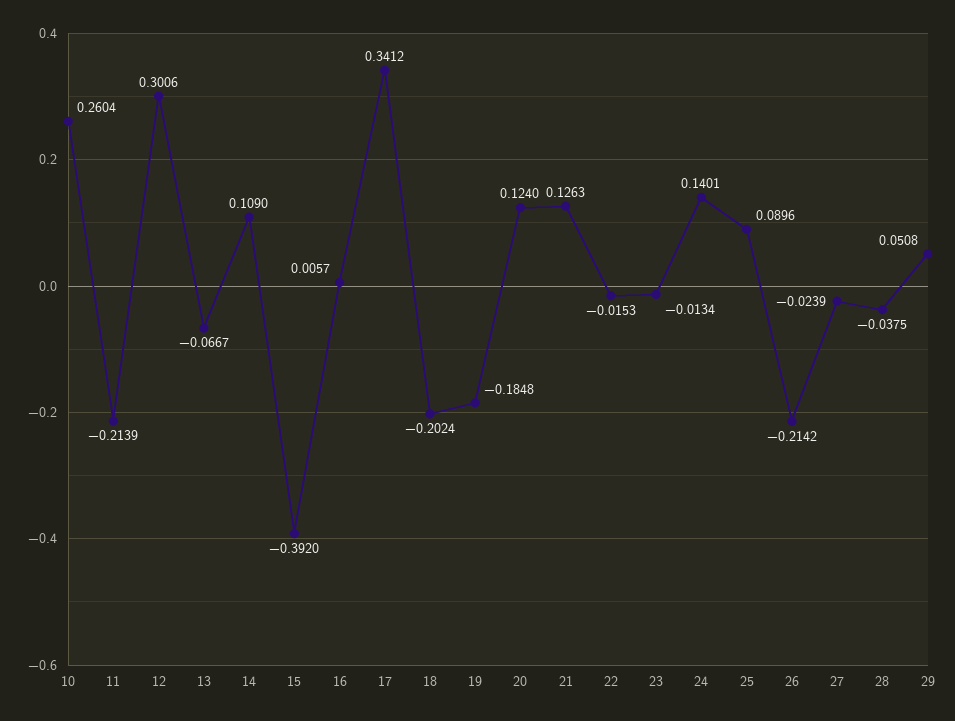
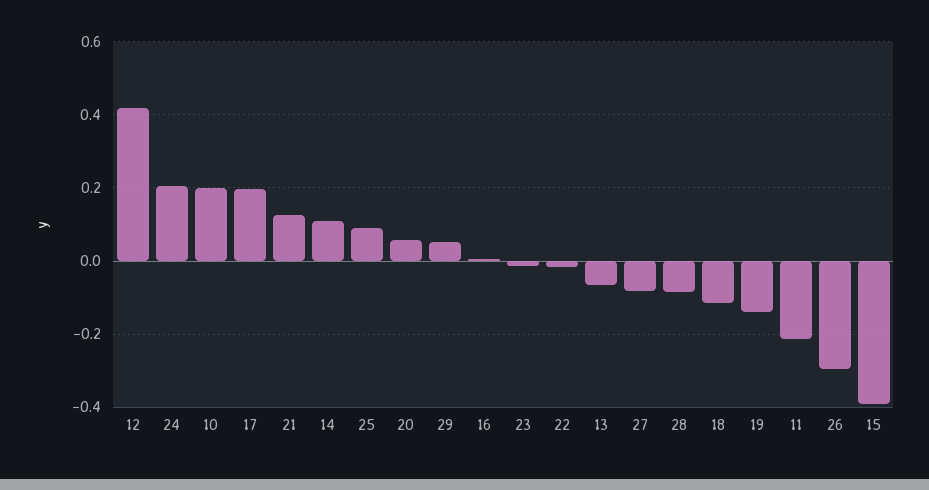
10: 0.2604 -> 0.2
12: 0.3006 -> 0.42
17: 0.3412 -> 0.2
18: -0.2024 -> -0.12
19: -0.1848 -> -0.14
20: 0.124 -> 0.06
24: 0.1401 -> 0.2
26: -0.2142 -> -0.3
27: -0.0239 -> -0.08
28: -0.0375 -> -0.08

